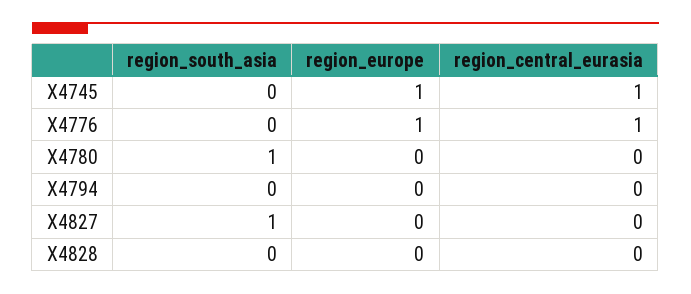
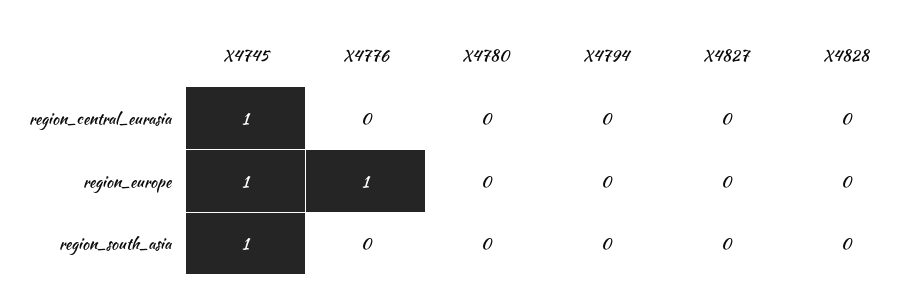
region_south_asia, X4745: 0 -> 1
region_central_eurasia, X4776: 1 -> 0
region_south_asia, X4780: 1 -> 0
region_south_asia, X4827: 1 -> 0

